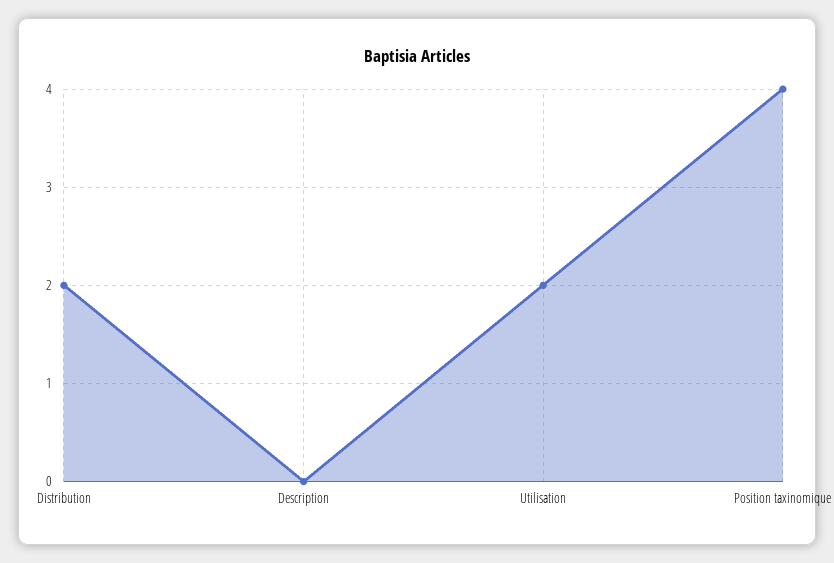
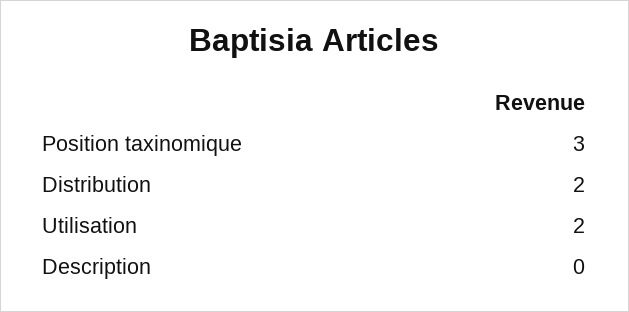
Position taxinomique: 4 -> 3

